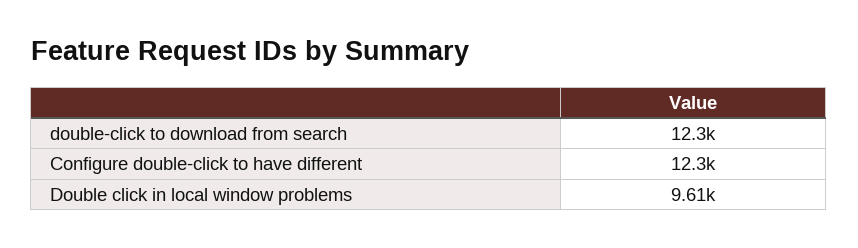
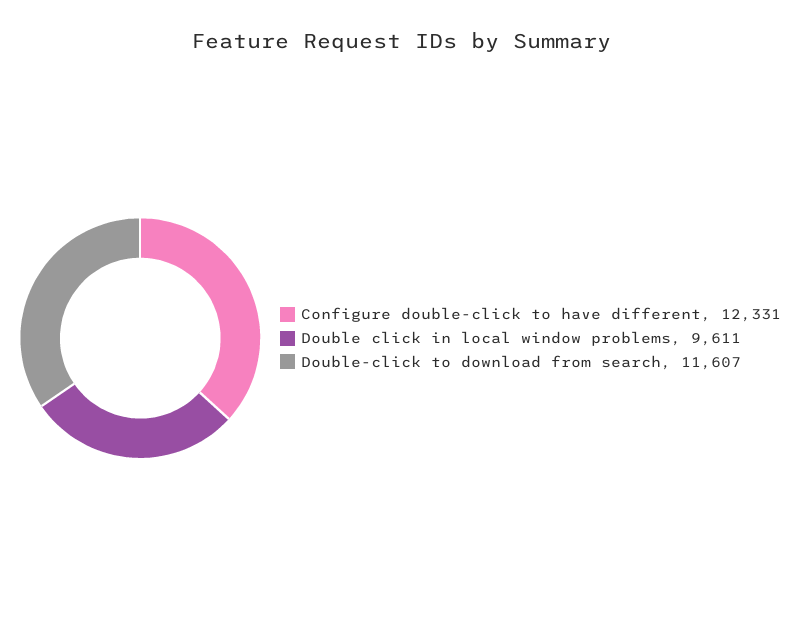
double-click to download from search: 12300 -> 11607

